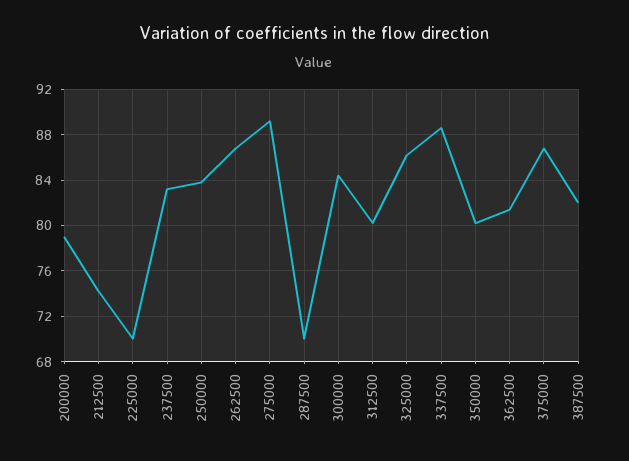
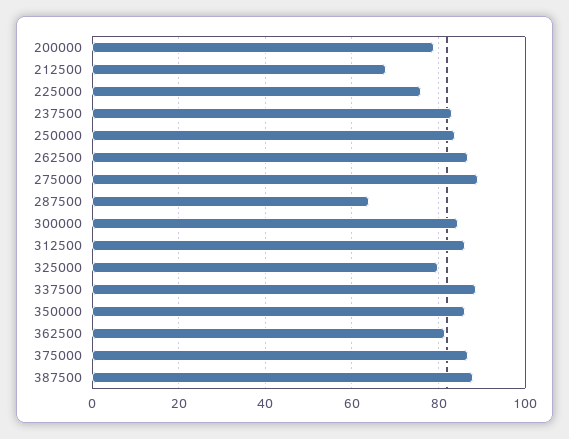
212500: 74 -> 68
225000: 70 -> 76
287500: 70 -> 64
312500: 80 -> 86
325000: 86 -> 80
350000: 80 -> 86
387500: 82 -> 88

